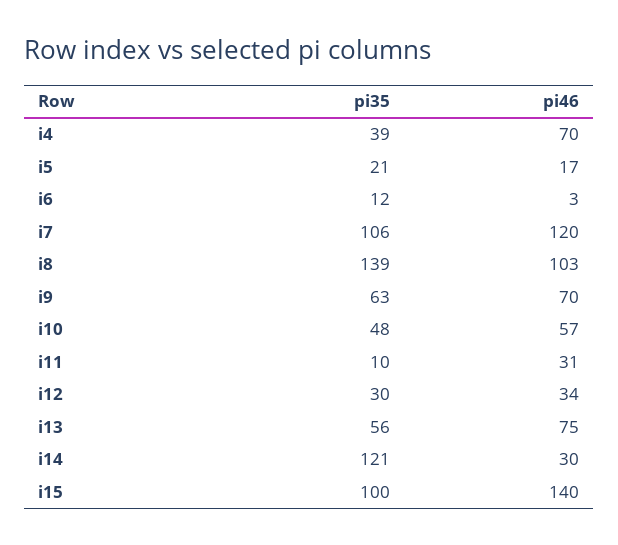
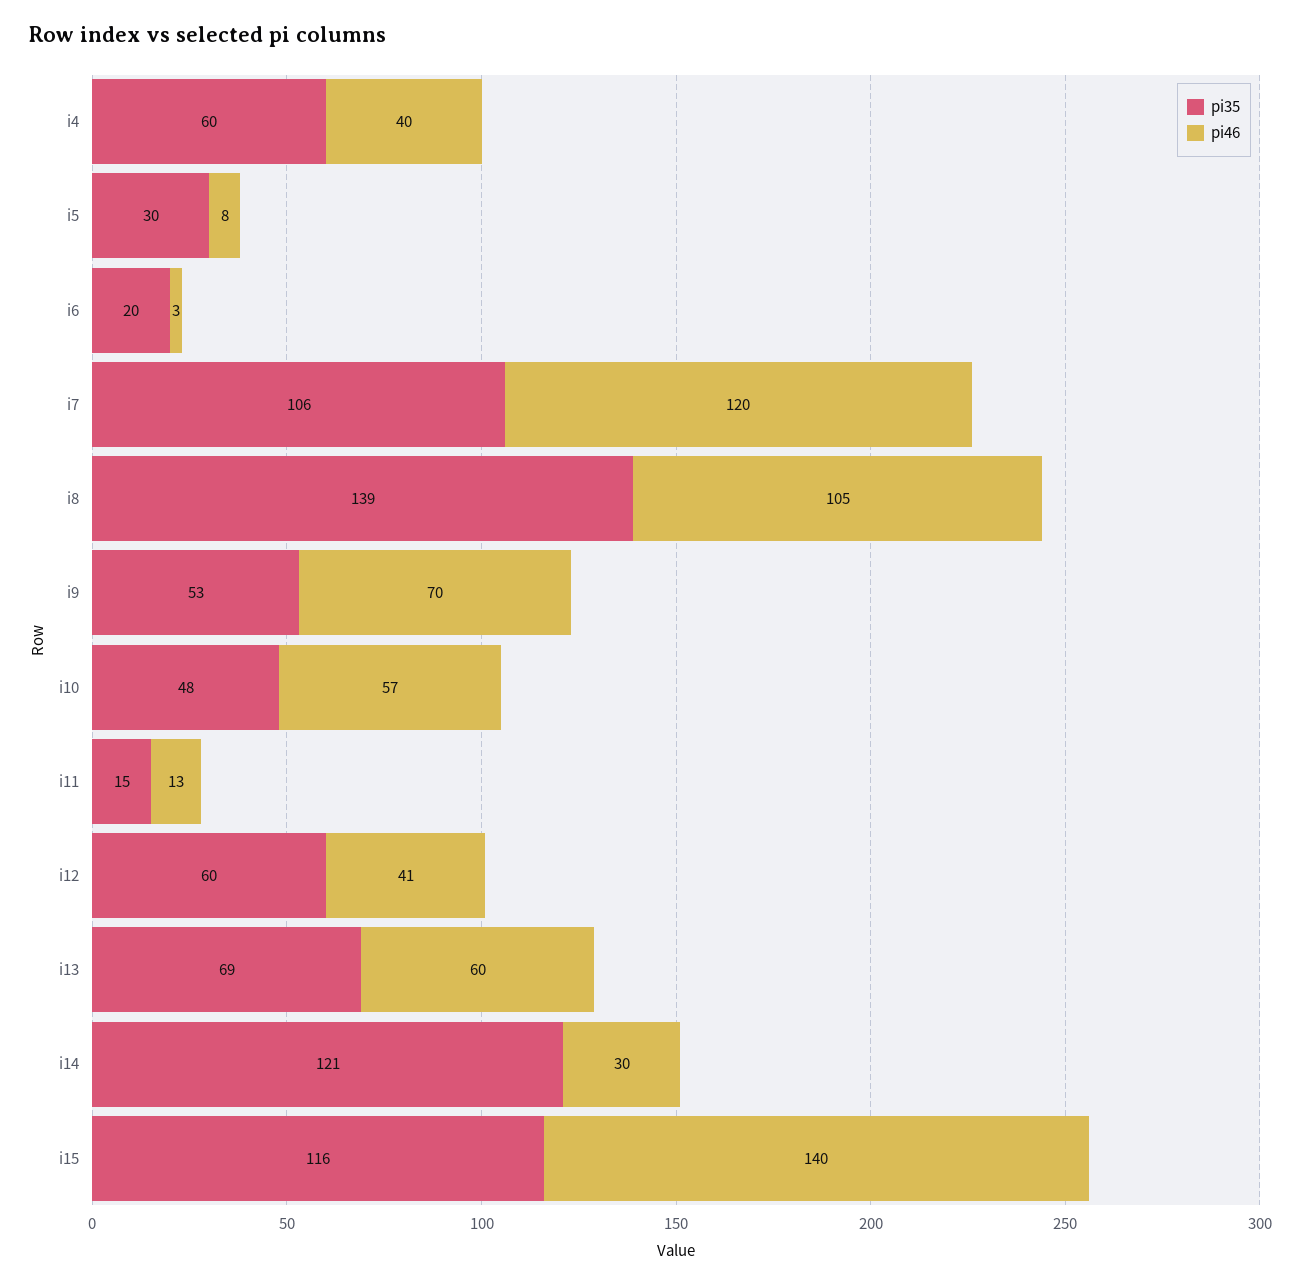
pi35, i4: 39 -> 60
pi46, i4: 70 -> 40
pi35, i5: 21 -> 30
pi46, i5: 17 -> 8
pi35, i6: 12 -> 20
pi46, i8: 103 -> 105
pi35, i9: 63 -> 53
pi35, i11: 10 -> 15
pi46, i11: 31 -> 13
pi35, i12: 30 -> 60
pi46, i12: 34 -> 41
pi35, i13: 56 -> 69
pi46, i13: 75 -> 60
pi35, i15: 100 -> 116

